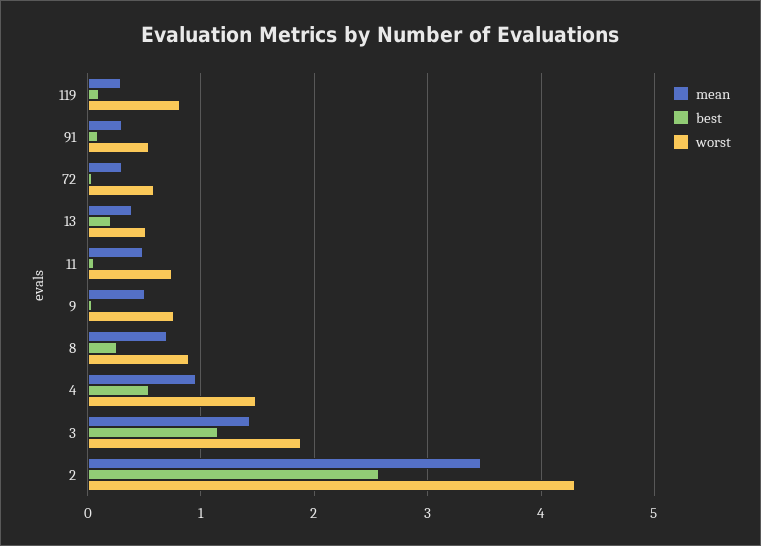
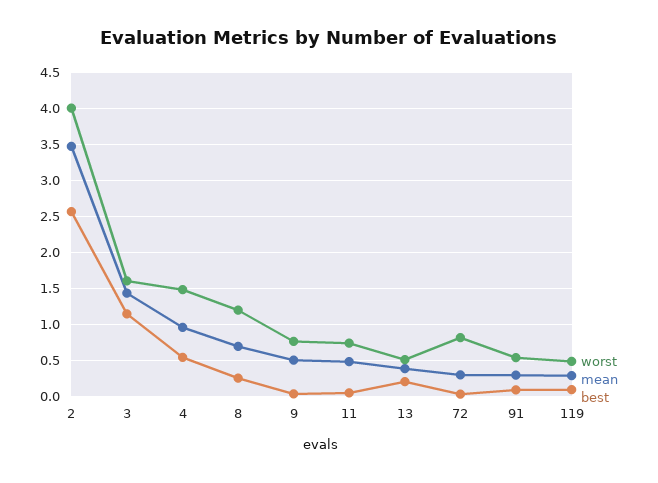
worst, 119: 0.8 -> 0.5
worst, 72: 0.6 -> 0.8
worst, 8: 0.9 -> 1.2
worst, 3: 1.9 -> 1.6
worst, 2: 4.3 -> 4

